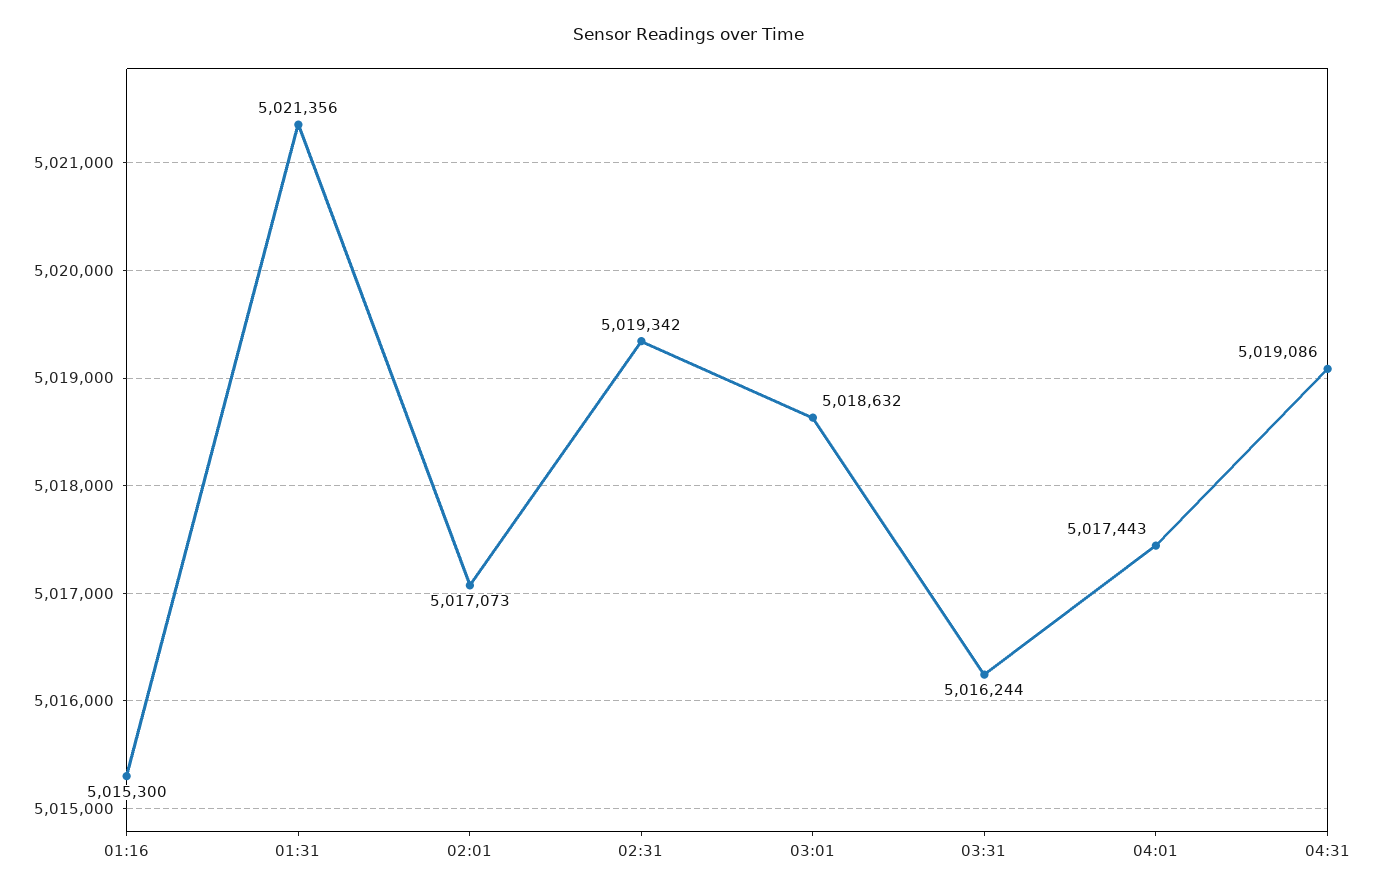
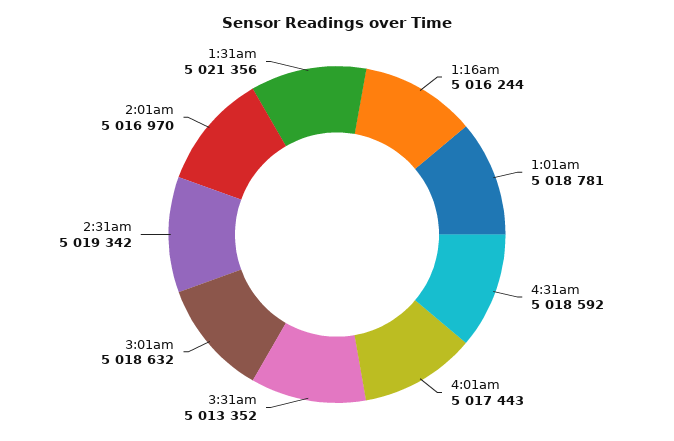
01:16: 5015300 -> 5016244
02:01: 5017073 -> 5016970
03:31: 5016244 -> 5013352
04:31: 5019086 -> 5018592
1:01am: none -> 5018781

